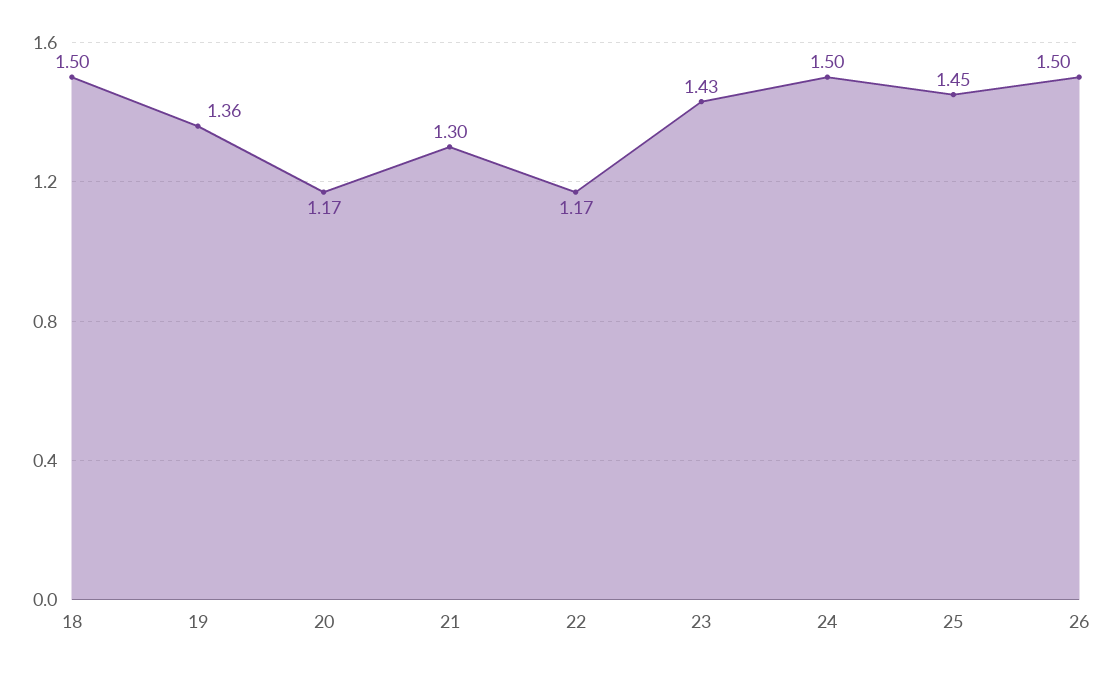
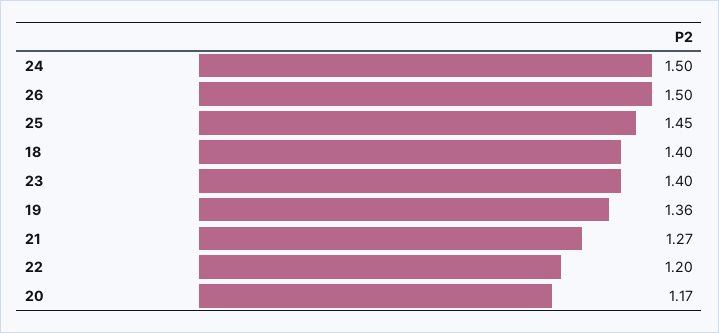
18: 1.5 -> 1.4
21: 1.3 -> 1.27
22: 1.17 -> 1.2
23: 1.43 -> 1.4

